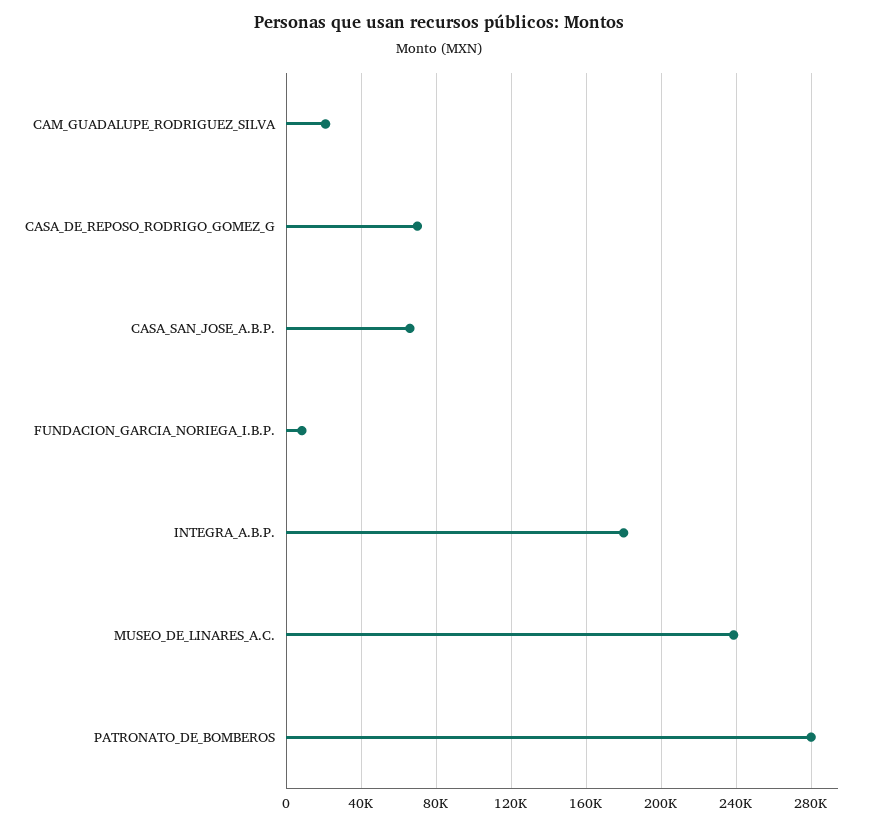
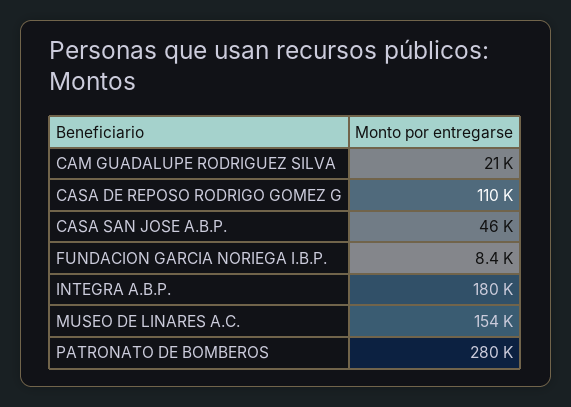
CASA_DE_REPOSO_RODRIGO_GOMEZ_G: 70000 -> 110000
CASA_SAN_JOSE_A.B.P.: 65000 -> 46000
MUSEO_DE_LINARES_A.C.: 240000 -> 154000

